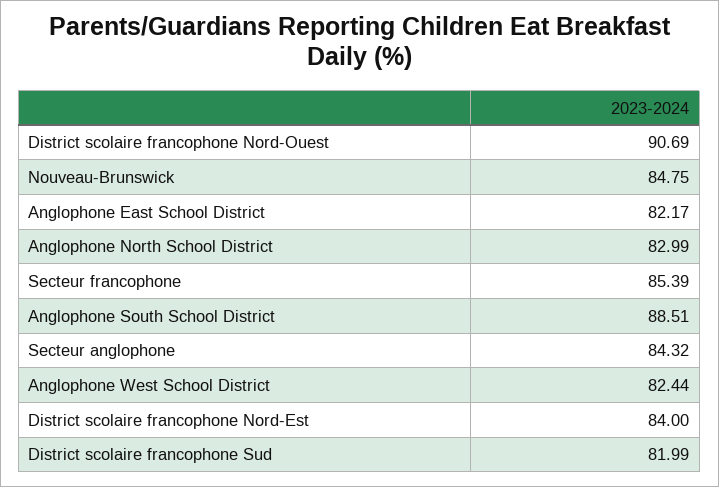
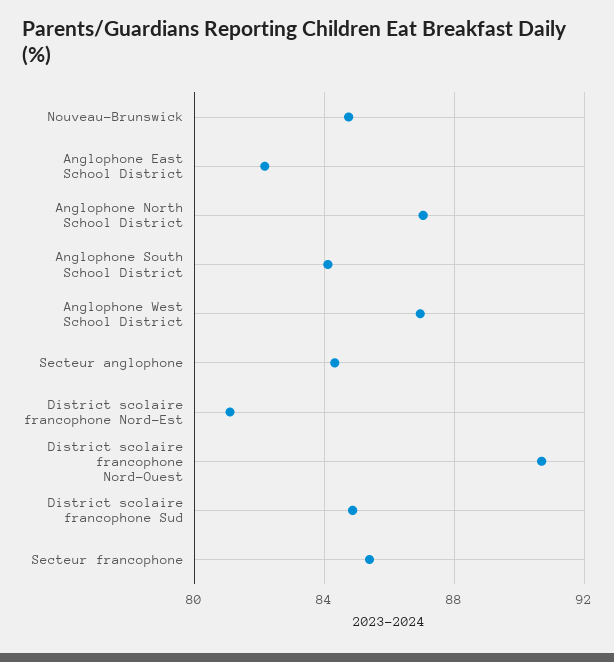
Anglophone North School District: 82.99 -> 87
Anglophone South School District: 88.51 -> 84
Anglophone West School District: 82.44 -> 87
District scolaire francophone Nord-Est: 84 -> 81
District scolaire francophone Sud: 81.99 -> 85

